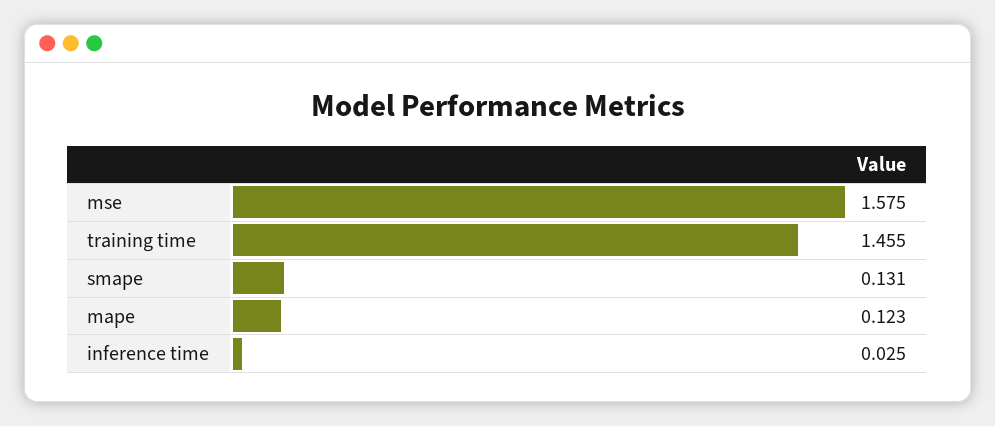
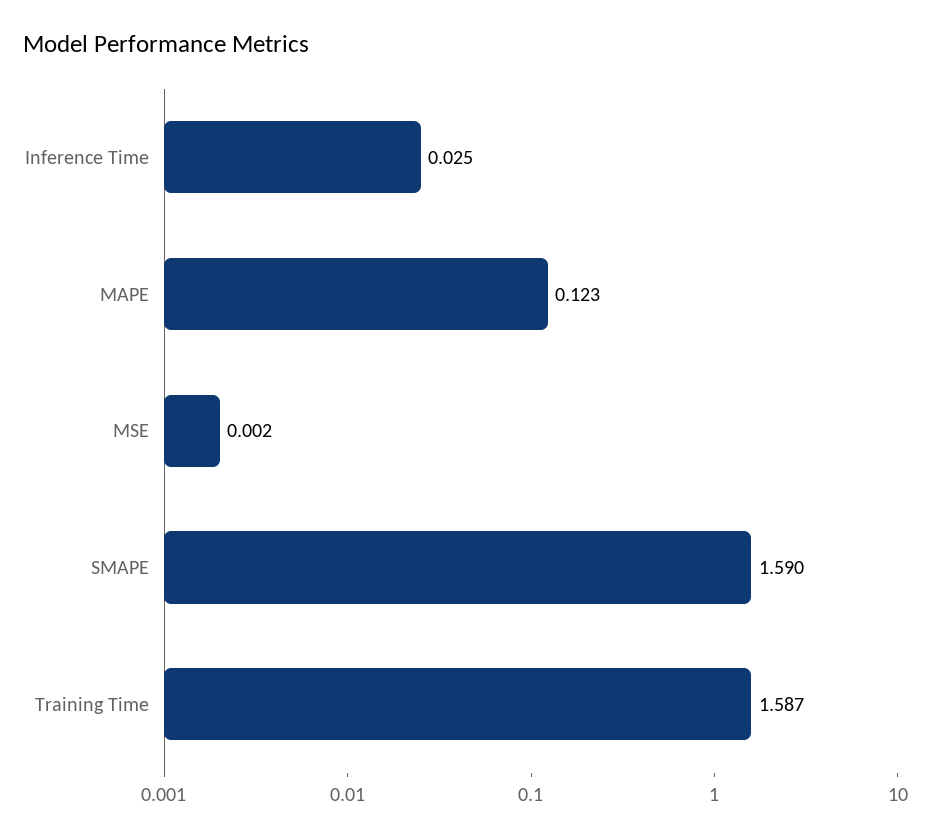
mse: 1.575 -> 0.002
training time: 1.455 -> 1.587
smape: 0.131 -> 1.59

